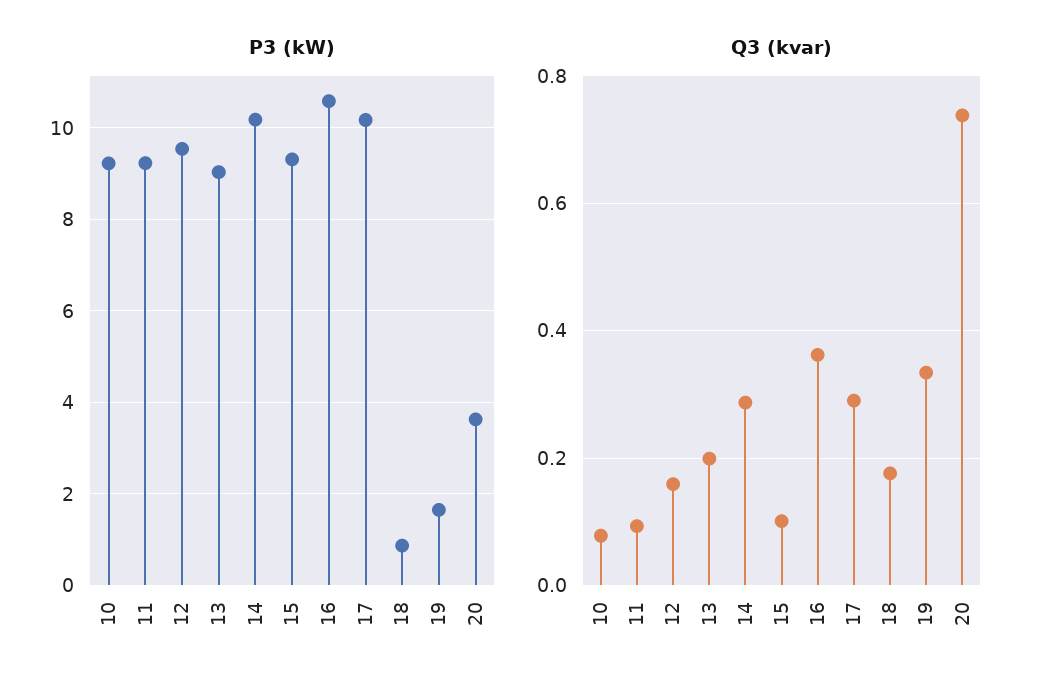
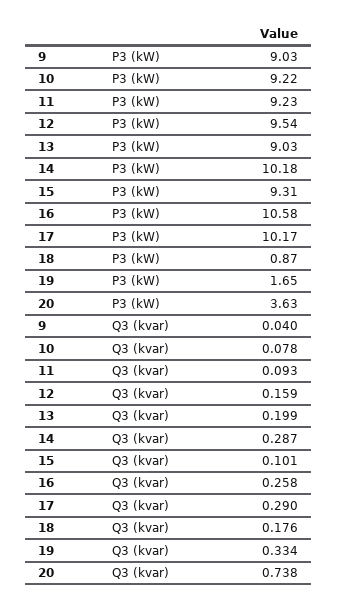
Q3 (kvar), 16: 0.36 -> 0.258
P3 (kW), 9: none -> 9.03
Q3 (kvar), 9: none -> 0.04

